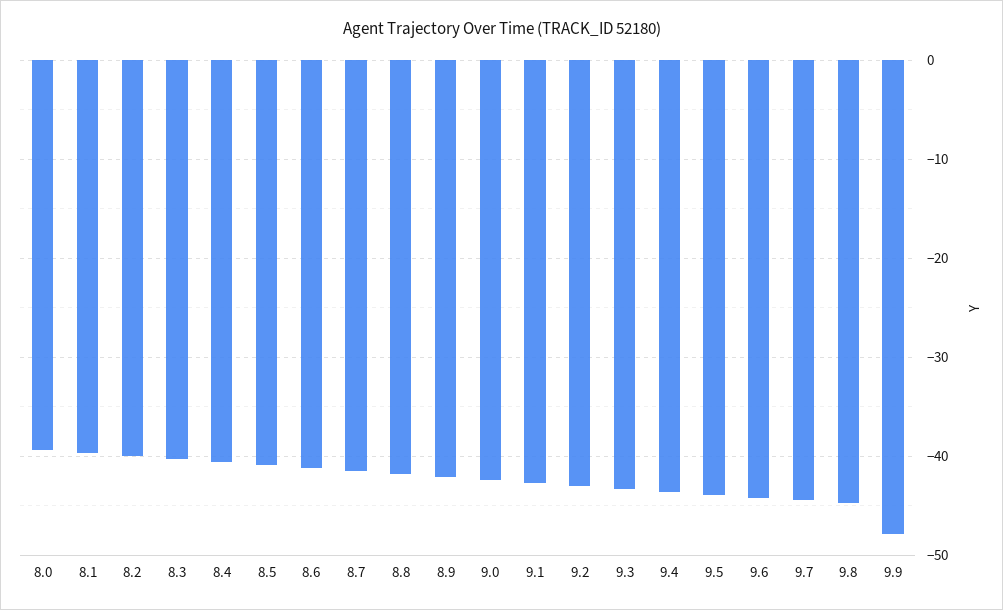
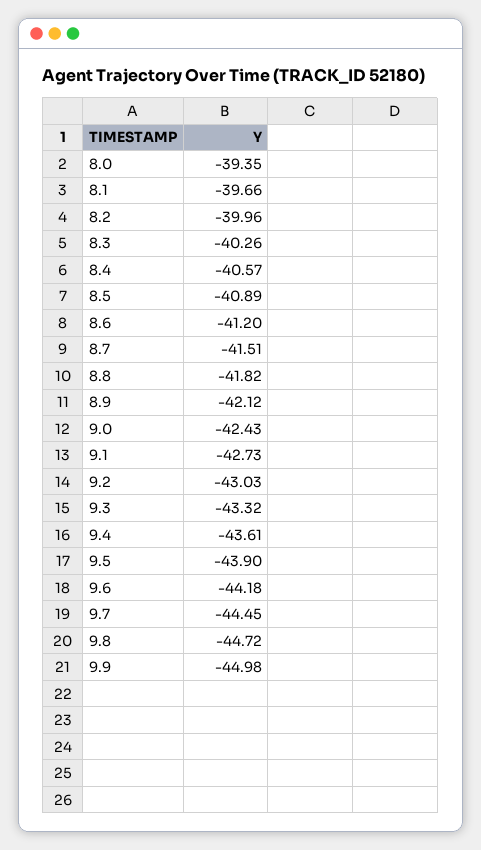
9.9: -48 -> -44.98

